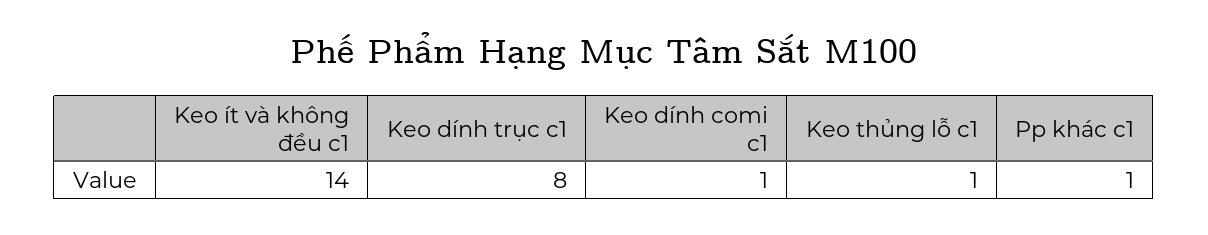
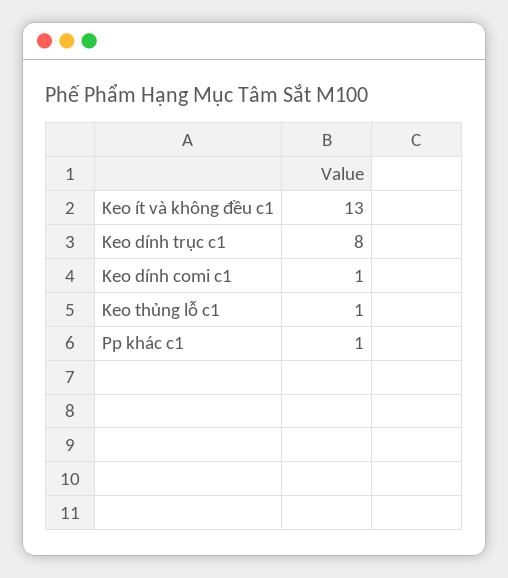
Keo ít và không đều c1: 14 -> 13

